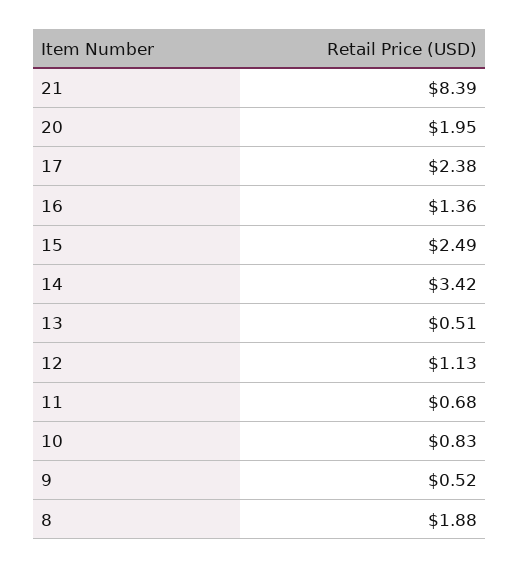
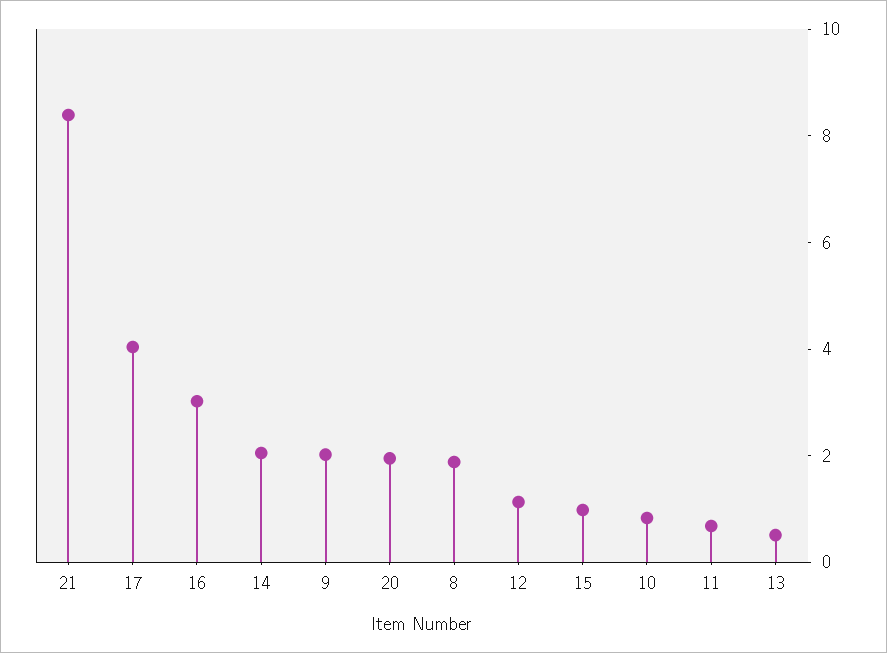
17: 2.38 -> 4
16: 1.36 -> 3
15: 2.49 -> 1
14: 3.42 -> 2
9: 0.52 -> 2

